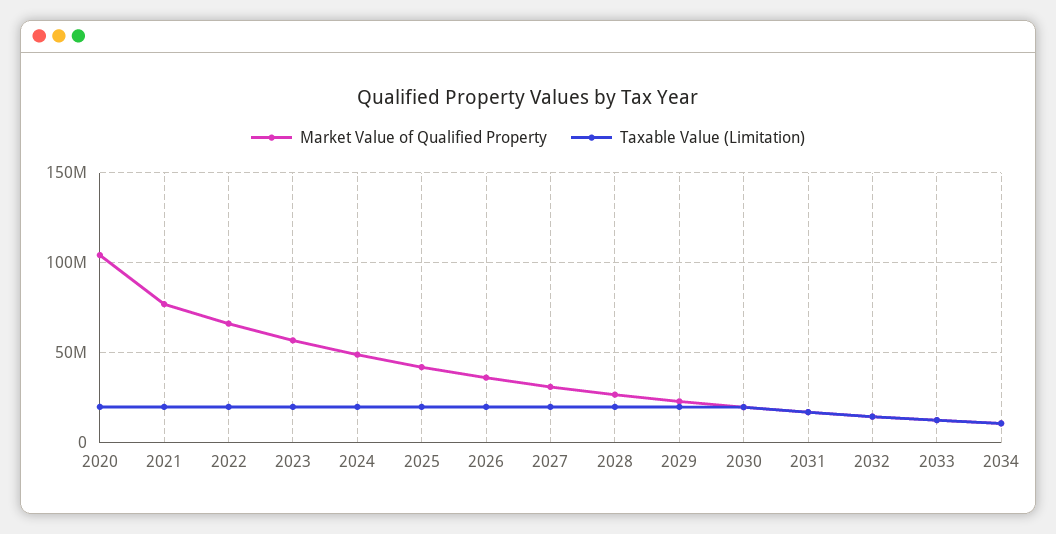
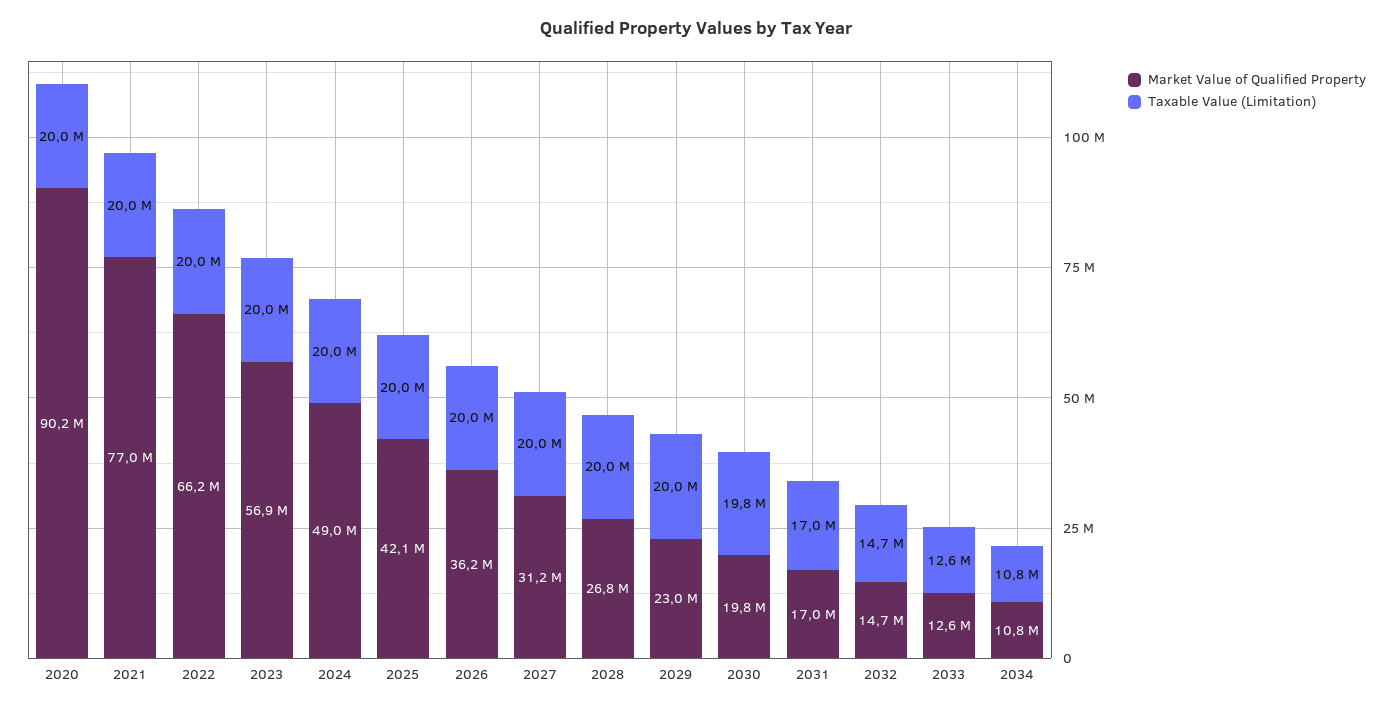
Market Value of Qualified Property, 2020: 105000000 -> 90200000

